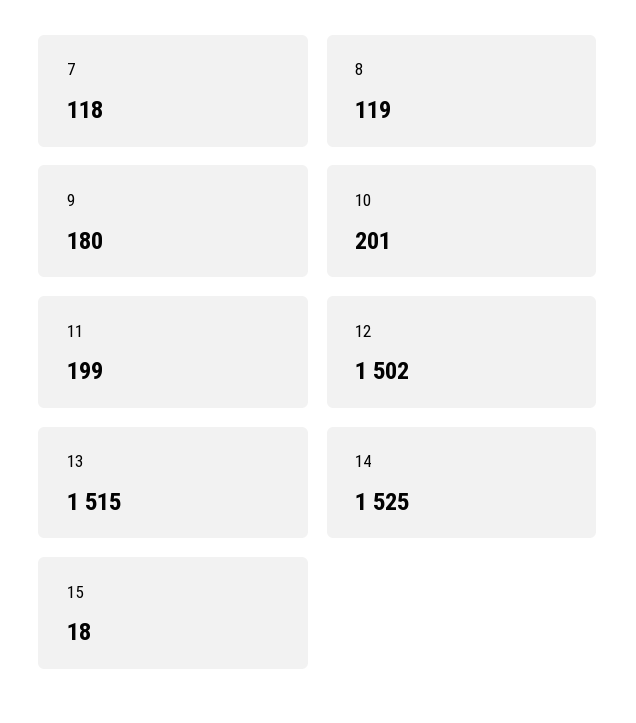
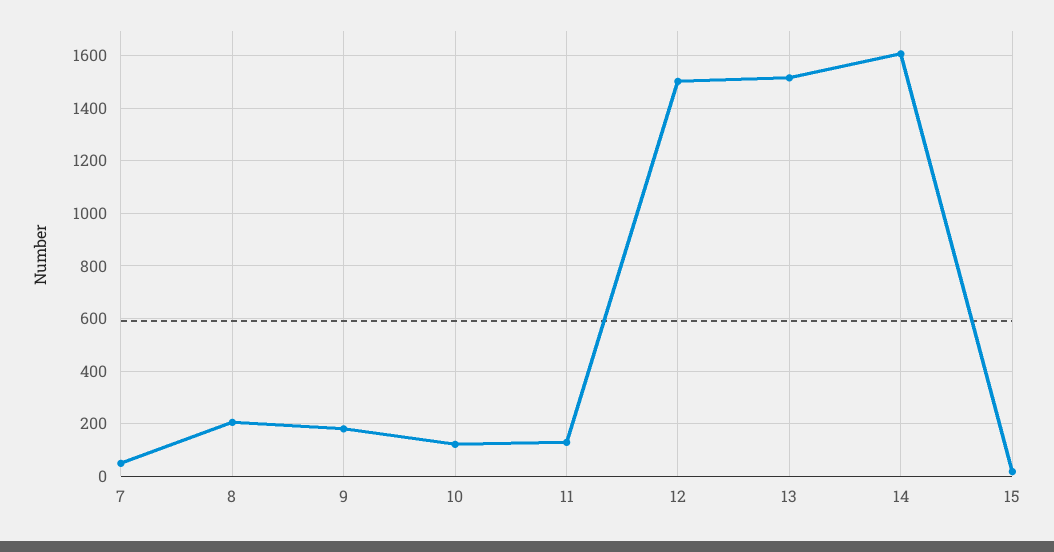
7: 118 -> 50
8: 119 -> 200
10: 201 -> 125
11: 199 -> 125
14: 1525 -> 1600

